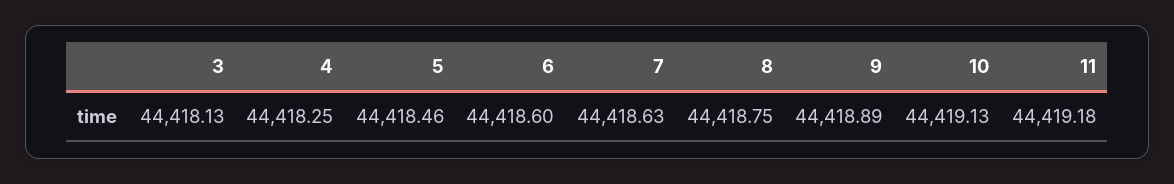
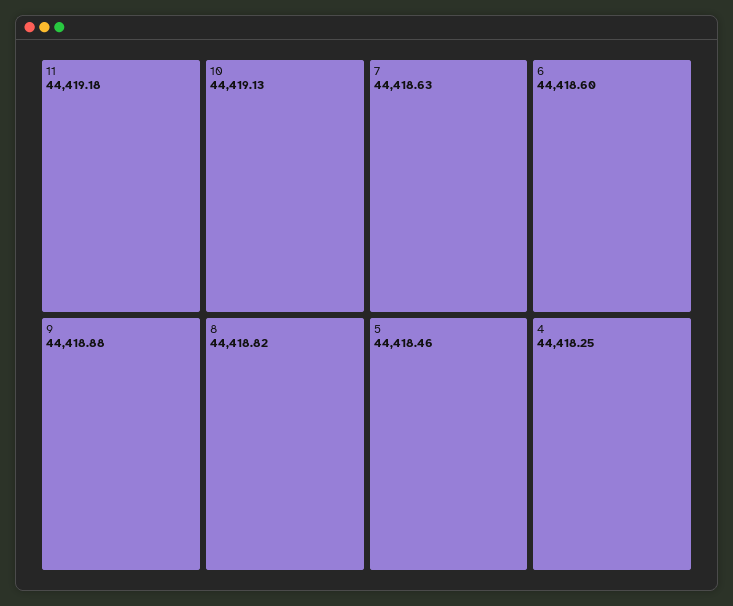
3: 44418.13 -> none
8: 44418.75 -> 44418.82
9: 44418.89 -> 44418.88

